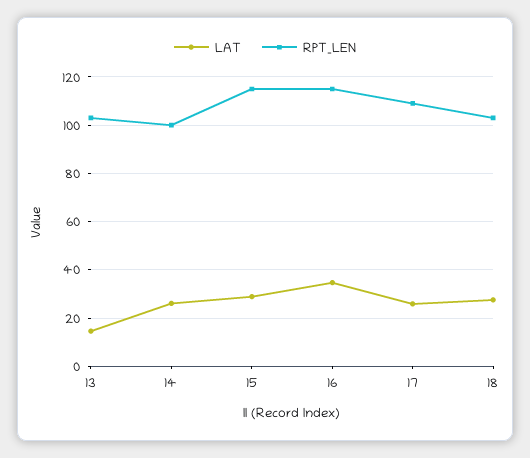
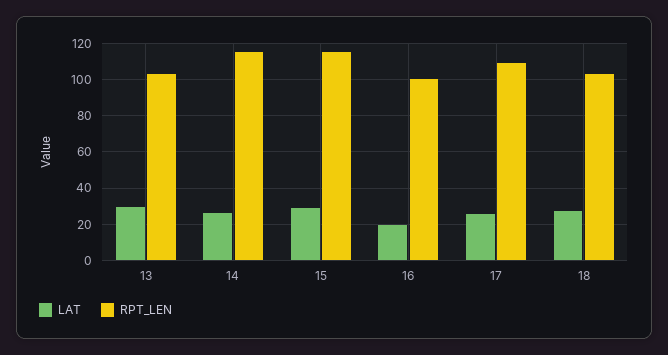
LAT, 13: 15 -> 30
RPT_LEN, 14: 100 -> 115
LAT, 16: 35 -> 20
RPT_LEN, 16: 115 -> 100

